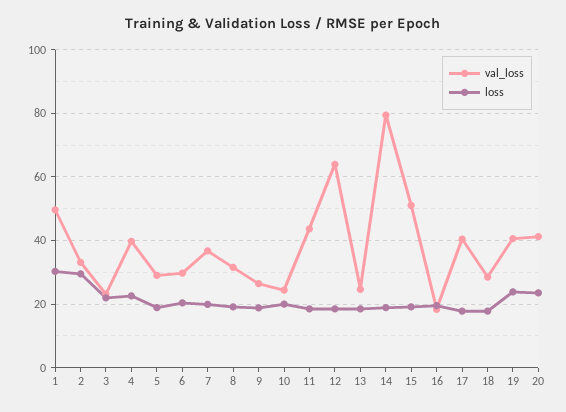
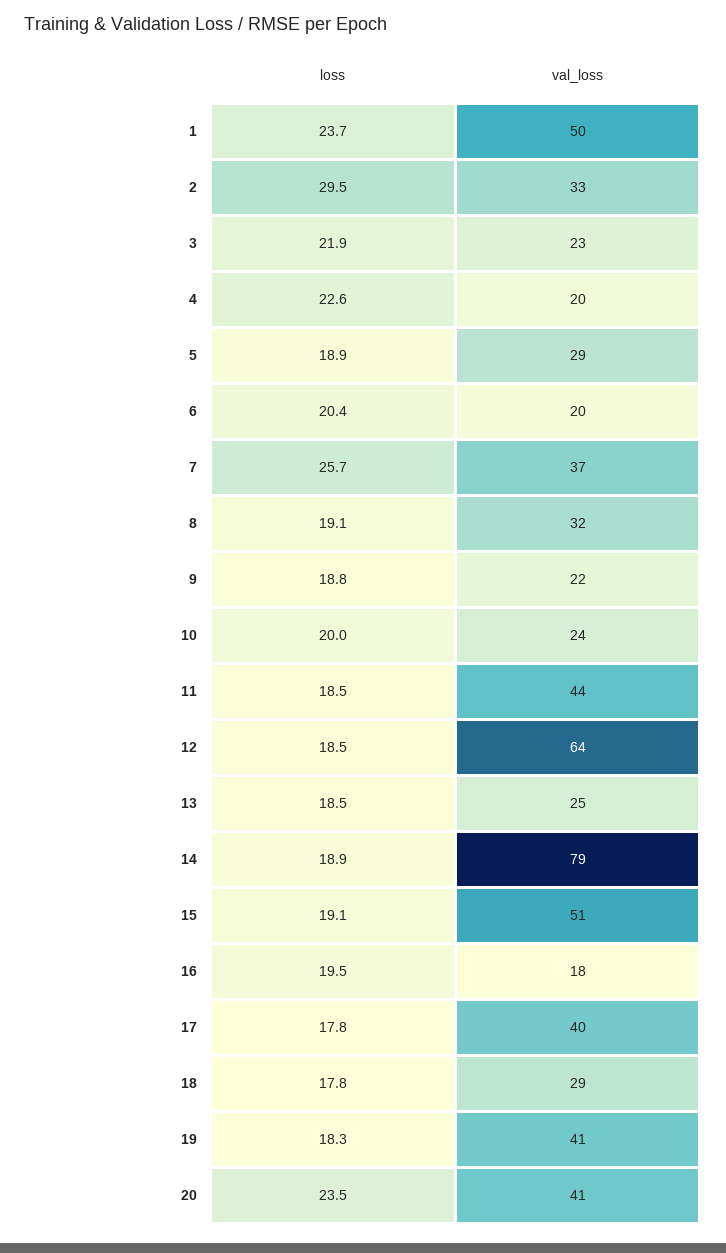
loss, 1: 30 -> 23.7
val_loss, 4: 40 -> 20
val_loss, 6: 30 -> 20
loss, 7: 20 -> 25.7
val_loss, 9: 26 -> 22
loss, 19: 24 -> 18.3

